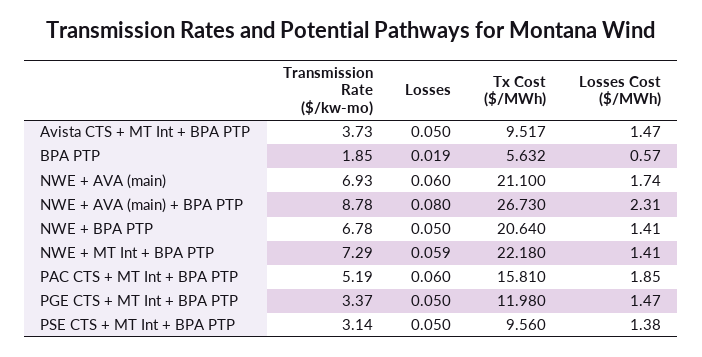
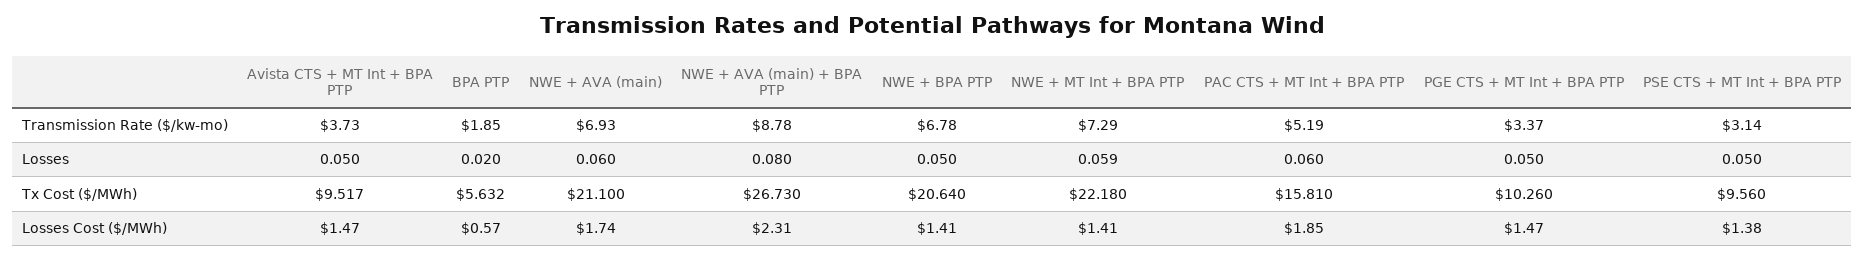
Losses, BPA PTP: 0.019 -> 0.02
Tx Cost ($/MWh), PGE CTS + MT Int + BPA PTP: 11.98 -> 10.26

